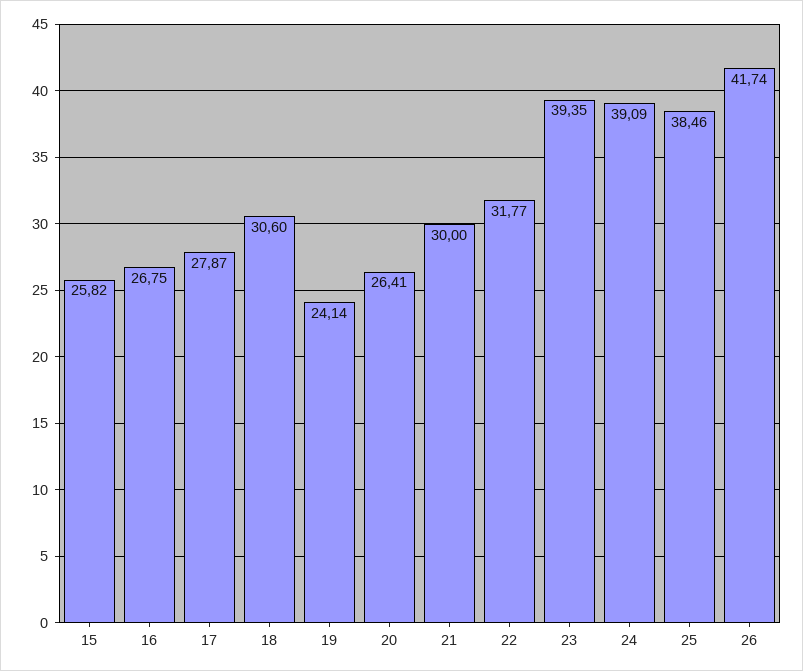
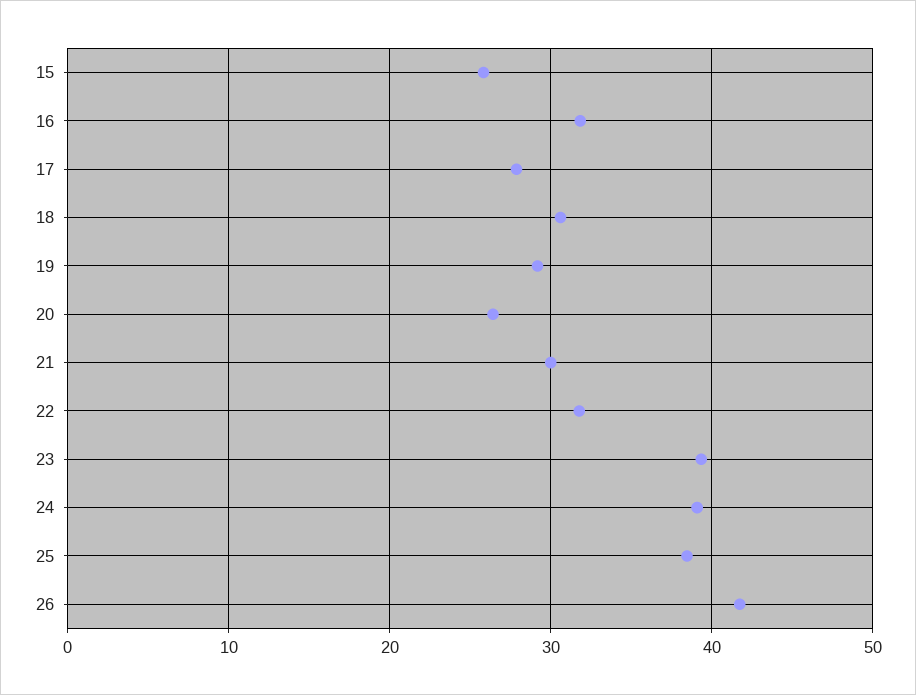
16: 26.75 -> 32
19: 24.14 -> 29

